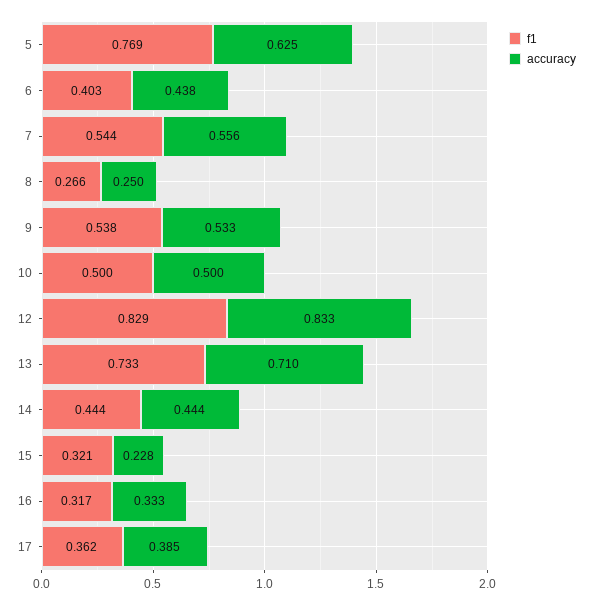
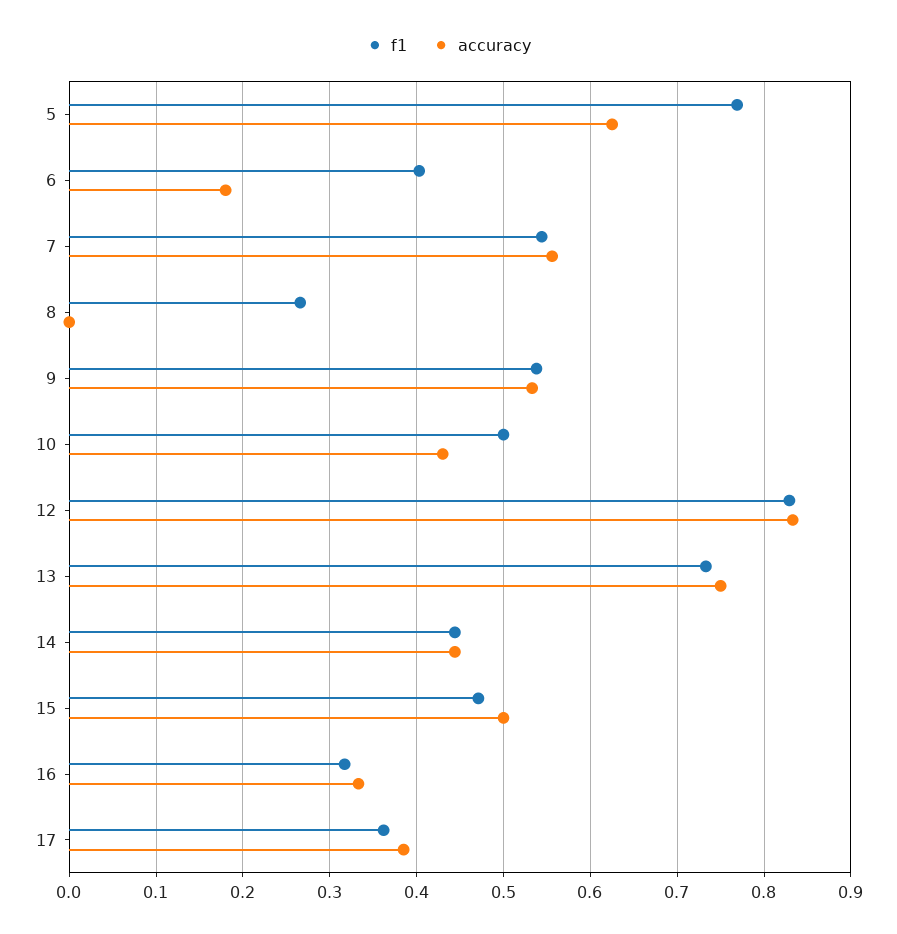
accuracy, 6: 0.438 -> 0.18
accuracy, 8: 0.25 -> 0
accuracy, 10: 0.5 -> 0.43
accuracy, 13: 0.71 -> 0.75
f1, 15: 0.321 -> 0.47
accuracy, 15: 0.228 -> 0.5

